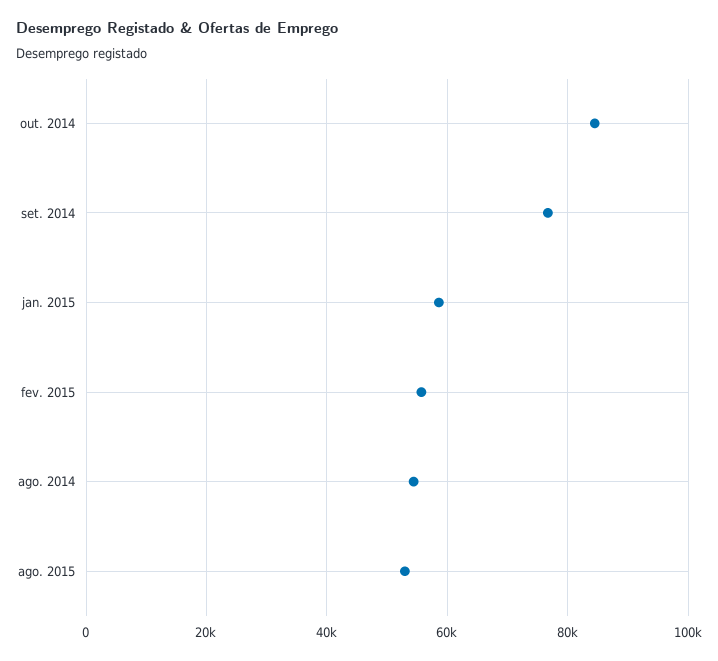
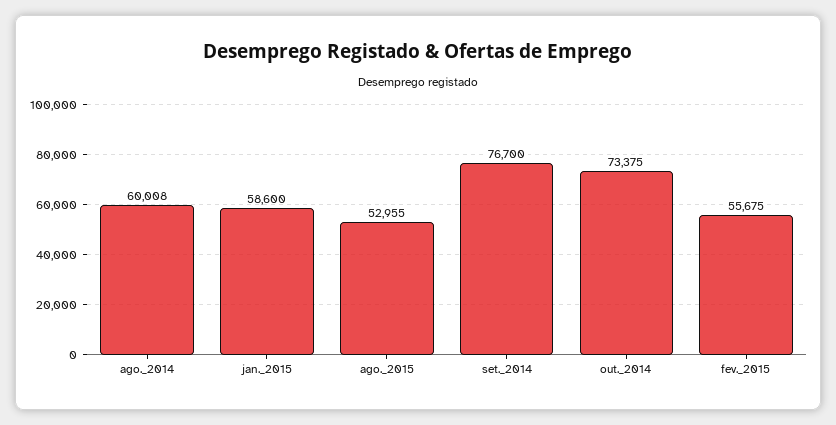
out. 2014: 84000 -> 73375
ago. 2014: 54000 -> 60008

